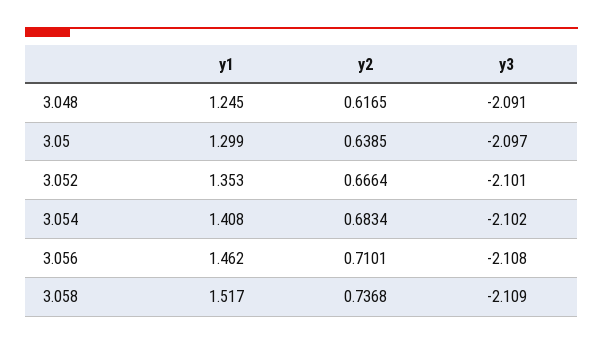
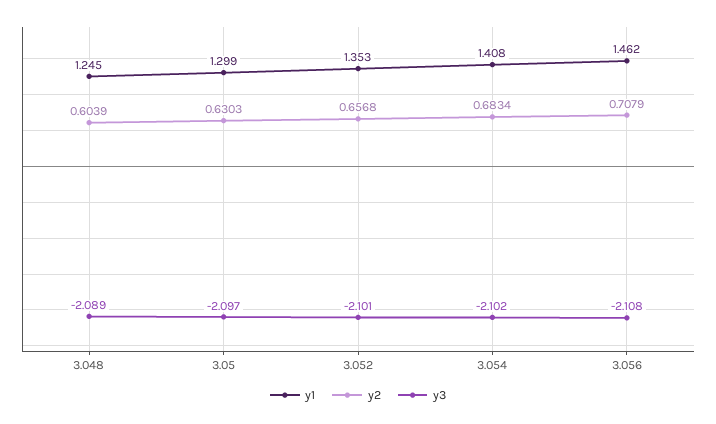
y2, 3.048: 0.6165 -> 0.6039
y3, 3.048: -2.091 -> -2.089
y2, 3.05: 0.6385 -> 0.6303
y2, 3.052: 0.6664 -> 0.6568
y2, 3.056: 0.7101 -> 0.7079
y1, 3.058: 1.517 -> none
y2, 3.058: 0.7368 -> none
y3, 3.058: -2.109 -> none

